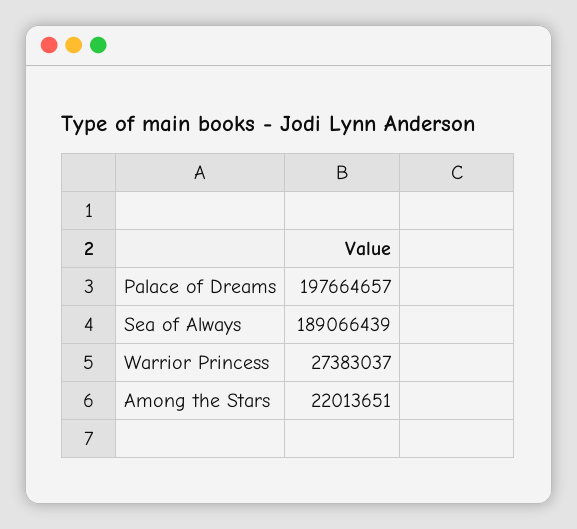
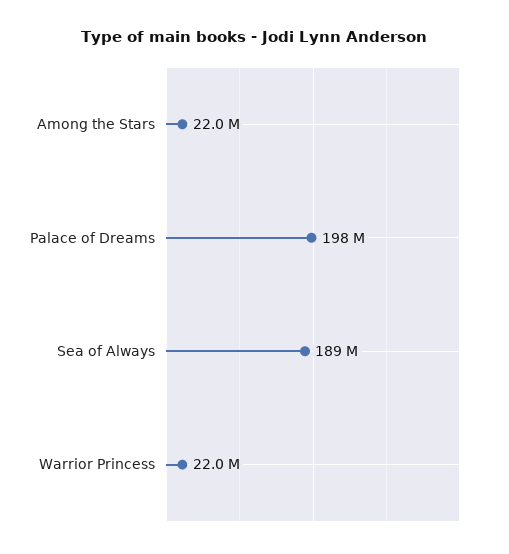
Warrior Princess: 27383037 -> 22000000

